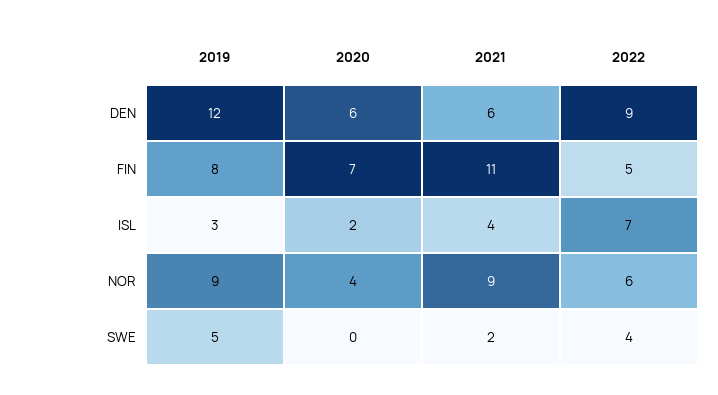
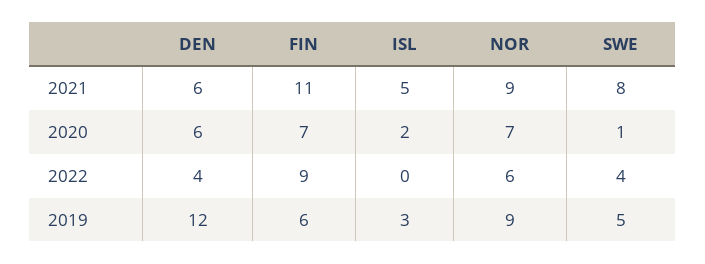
2022, DEN: 9 -> 4
2019, FIN: 8 -> 6
2022, FIN: 5 -> 9
2021, ISL: 4 -> 5
2022, ISL: 7 -> 0
2020, NOR: 4 -> 7
2020, SWE: 0 -> 1
2021, SWE: 2 -> 8

